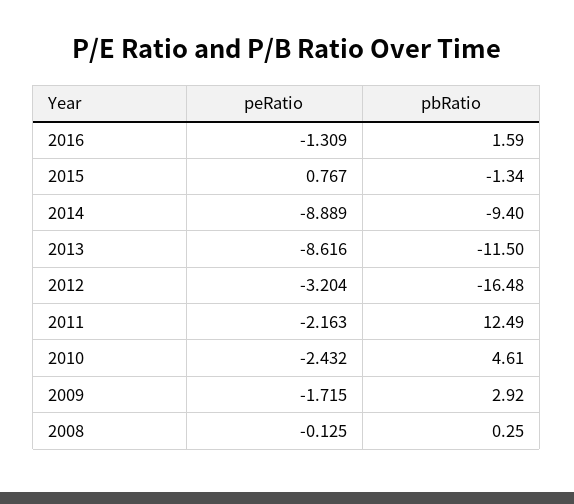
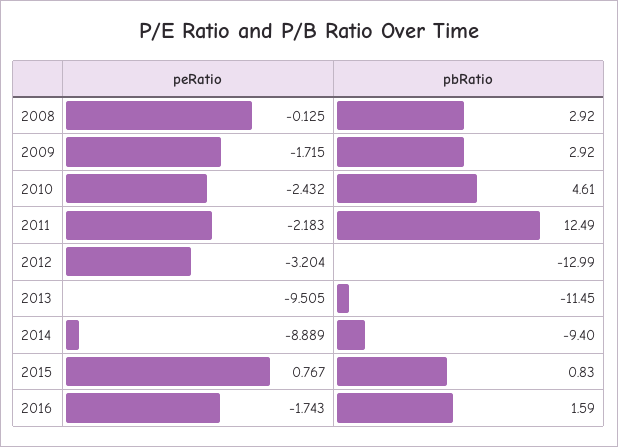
peRatio, 2016: -1.309 -> -1.743
pbRatio, 2015: -1.34 -> 0.83
peRatio, 2013: -8.616 -> -9.505
pbRatio, 2013: -11.5 -> -11.45
pbRatio, 2012: -16.48 -> -12.99
peRatio, 2011: -2.163 -> -2.183
pbRatio, 2008: 0.25 -> 2.92

